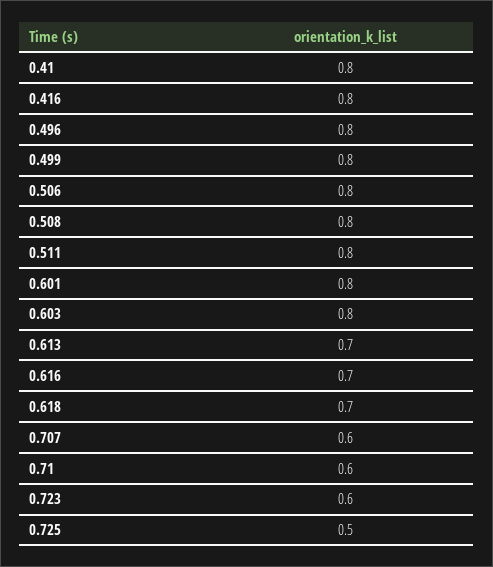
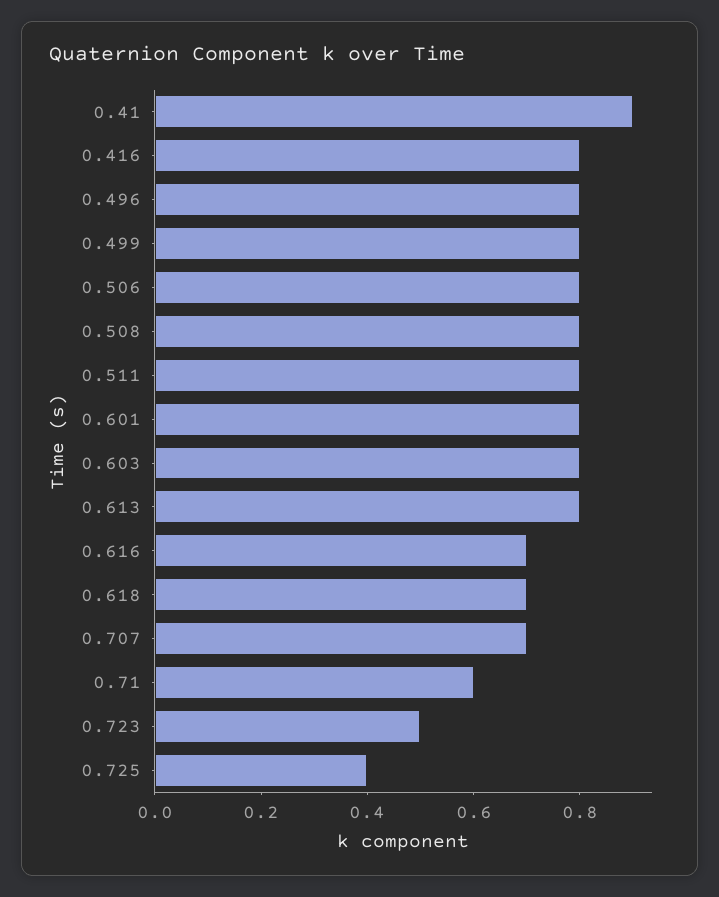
0.41: 0.8 -> 0.9
0.613: 0.7 -> 0.8
0.707: 0.6 -> 0.7
0.723: 0.6 -> 0.5
0.725: 0.5 -> 0.4

